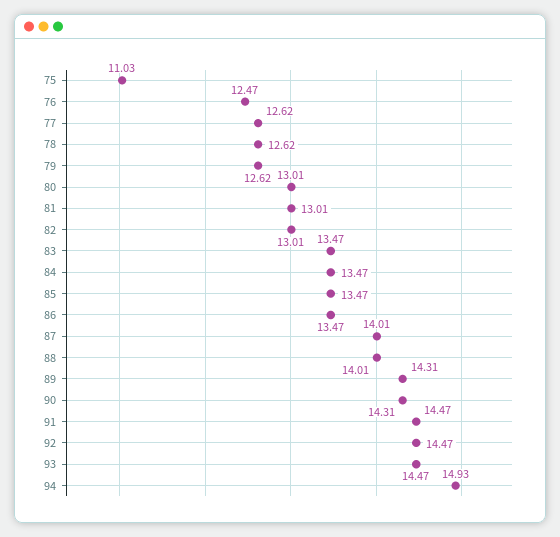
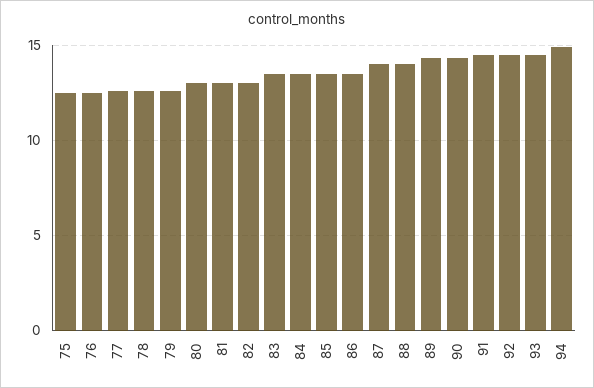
75: 11.03 -> 12.5

